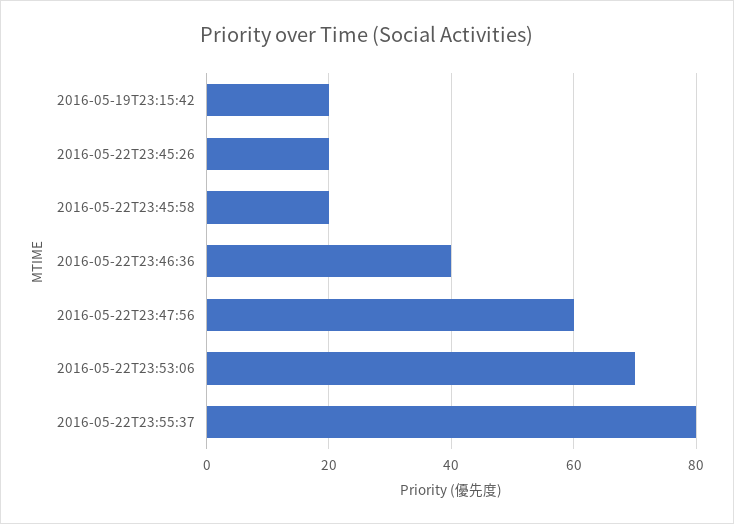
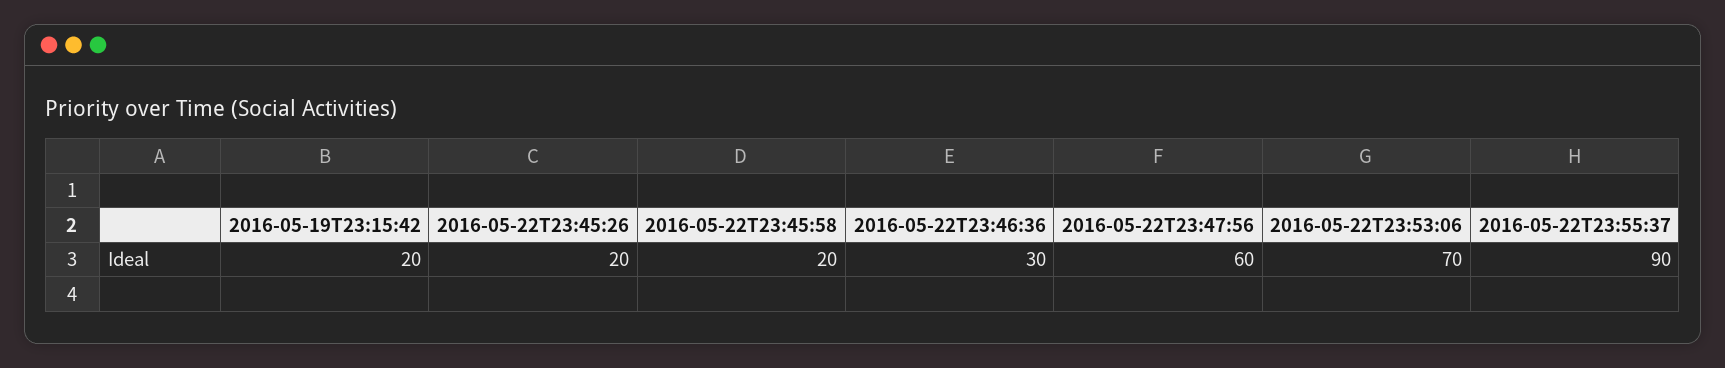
2016-05-22T23:46:36: 40 -> 30
2016-05-22T23:55:37: 80 -> 90

